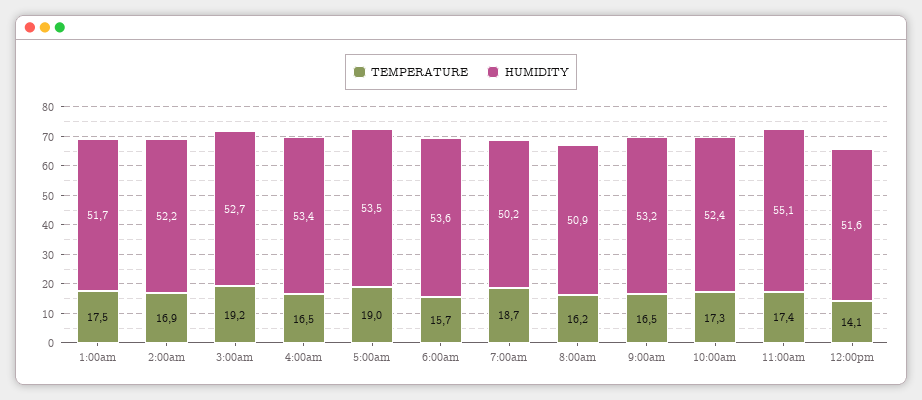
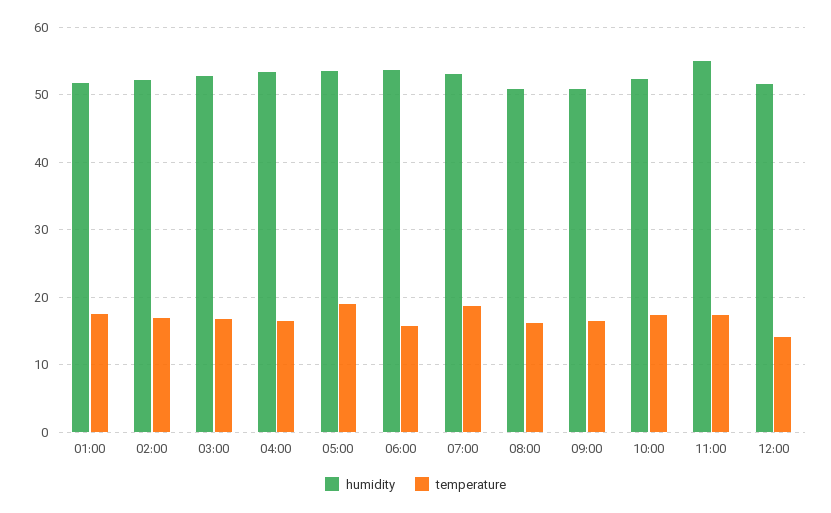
TEMPERATURE, 3:00am: 19.2 -> 17
HUMIDITY, 7:00am: 50.2 -> 53
HUMIDITY, 9:00am: 53.2 -> 51

